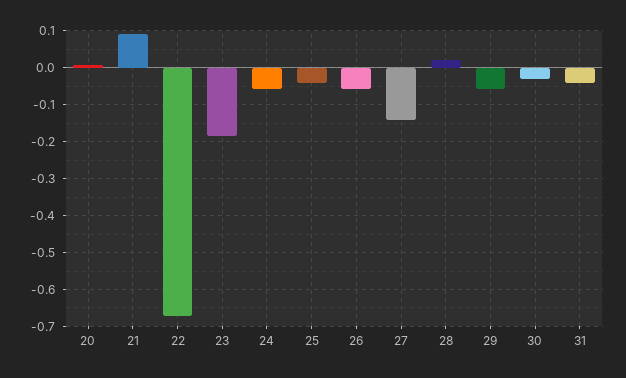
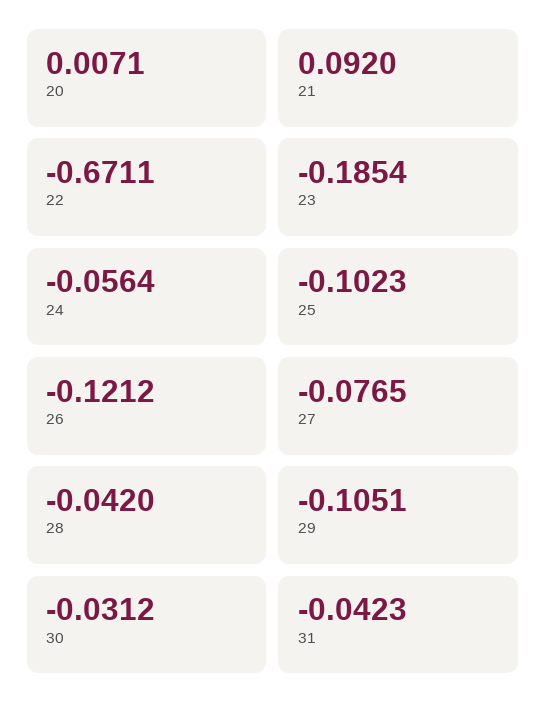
25: -0.04 -> -0.1023
26: -0.06 -> -0.1212
27: -0.14 -> -0.0765
28: 0.02 -> -0.042
29: -0.06 -> -0.1051

